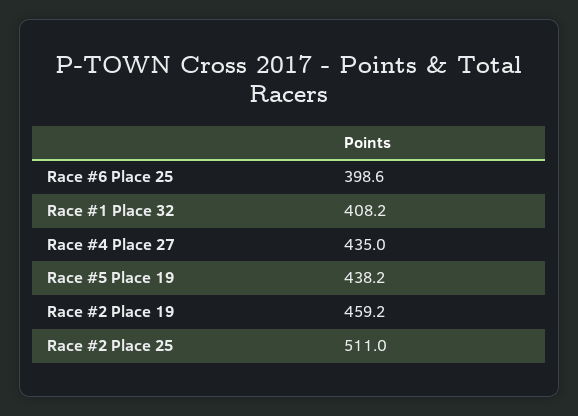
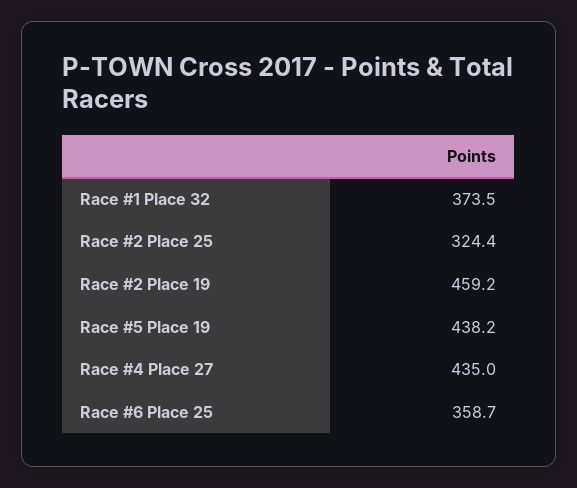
Race #6 Place 25: 398.6 -> 358.7
Race #1 Place 32: 408.2 -> 373.5
Race #2 Place 25: 511 -> 324.4

